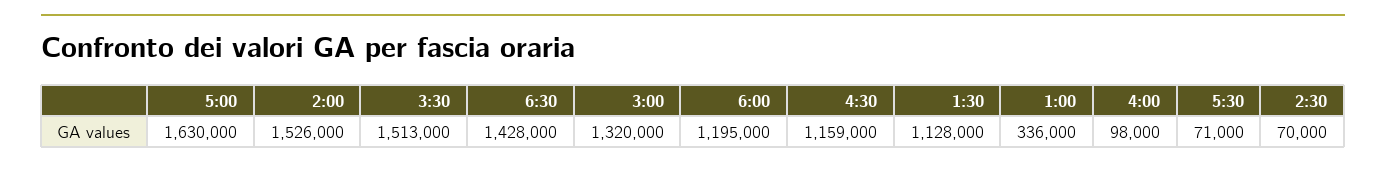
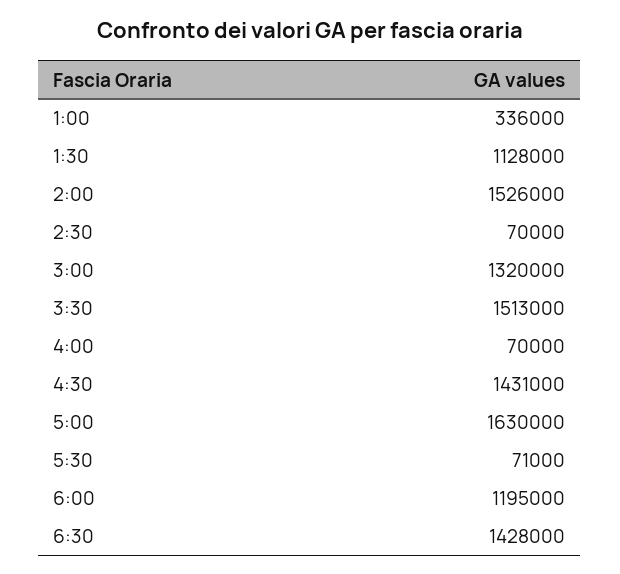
4:30: 1159000 -> 1431000
4:00: 98000 -> 70000

